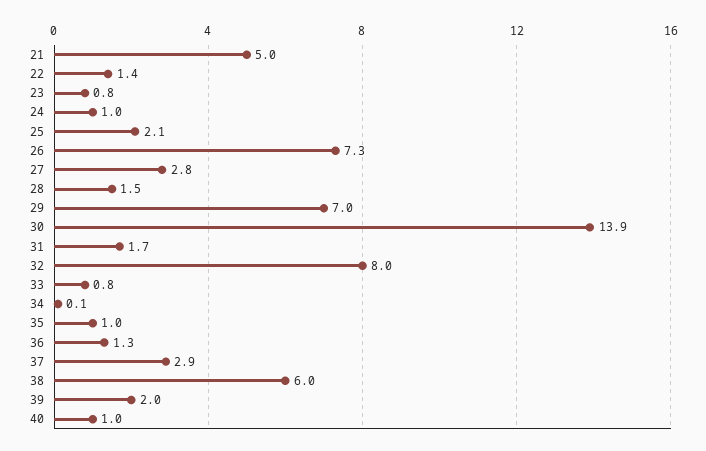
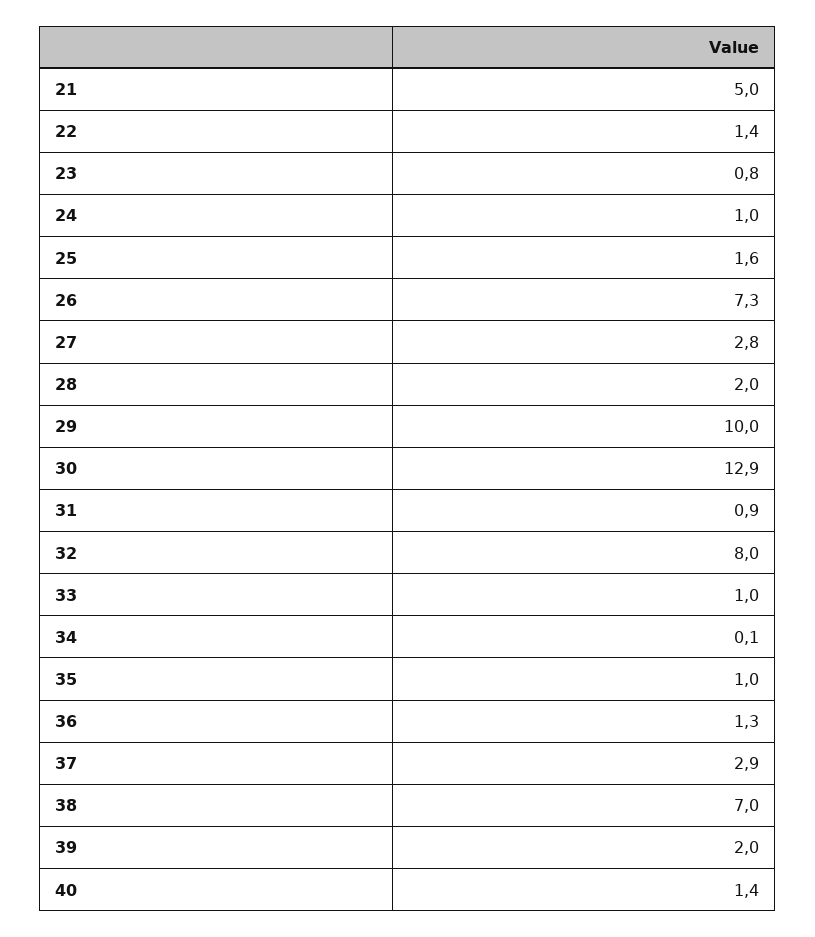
25: 2.1 -> 1.6
28: 1.5 -> 2
29: 7 -> 10
30: 13.9 -> 12.9
31: 1.7 -> 0.9
33: 0.8 -> 1
38: 6 -> 7
40: 1 -> 1.4

